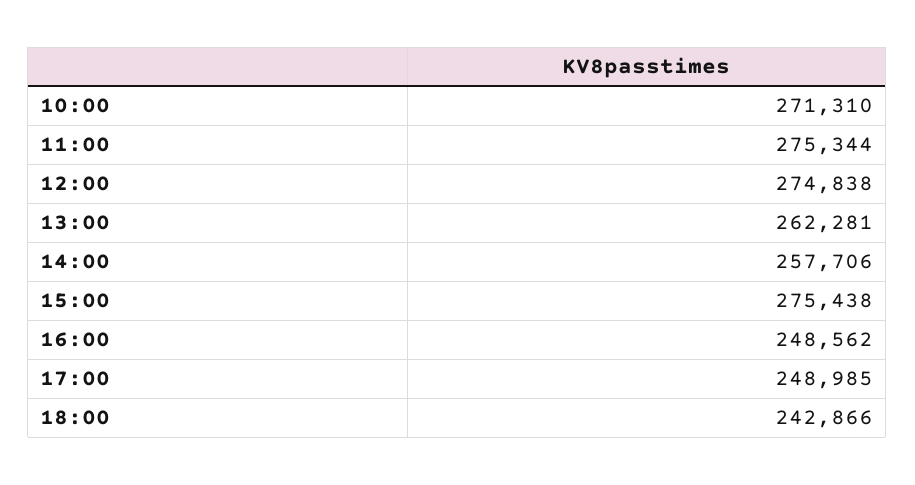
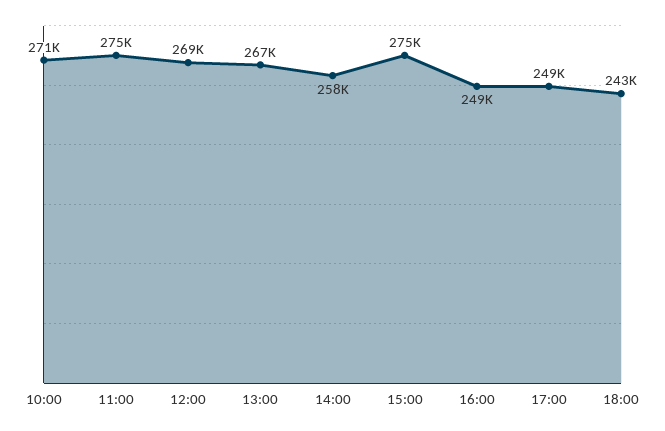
12:00: 274838 -> 269000
13:00: 262281 -> 267000

